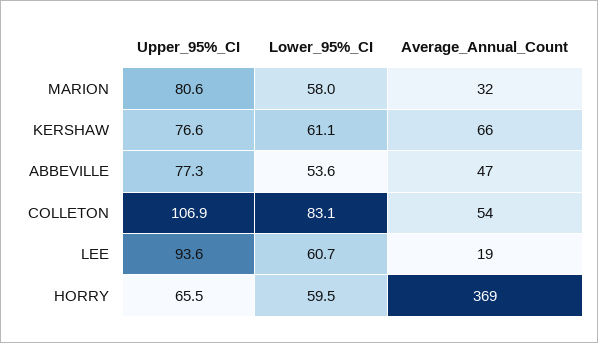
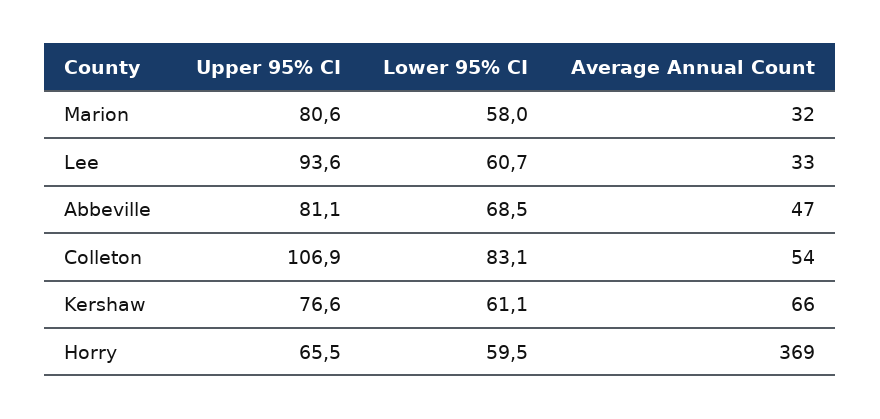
Upper_95%_CI, ABBEVILLE: 77.3 -> 81.1
Lower_95%_CI, ABBEVILLE: 53.6 -> 68.5
Average_Annual_Count, LEE: 19 -> 33

